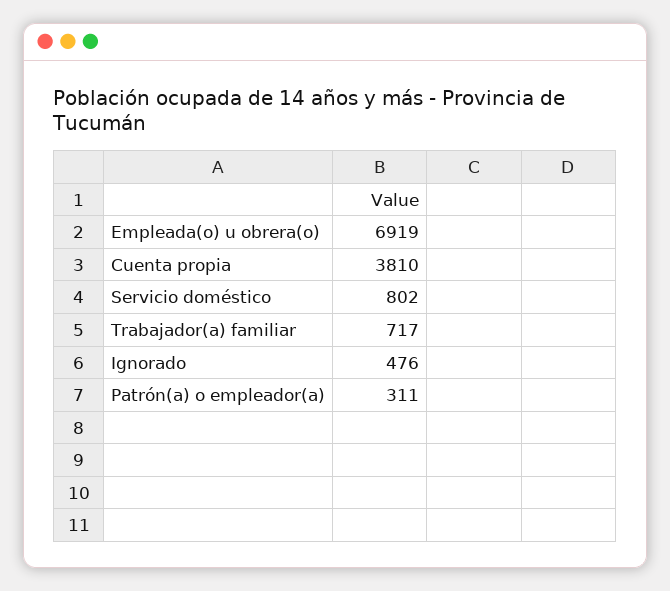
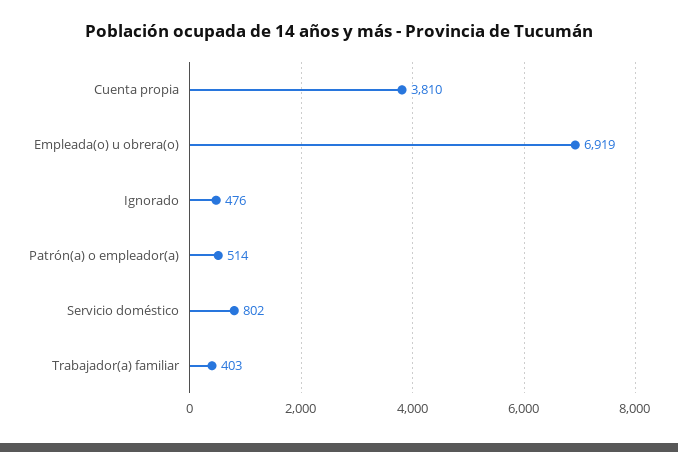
Trabajador(a) familiar: 717 -> 403
Patrón(a) o empleador(a): 311 -> 514

